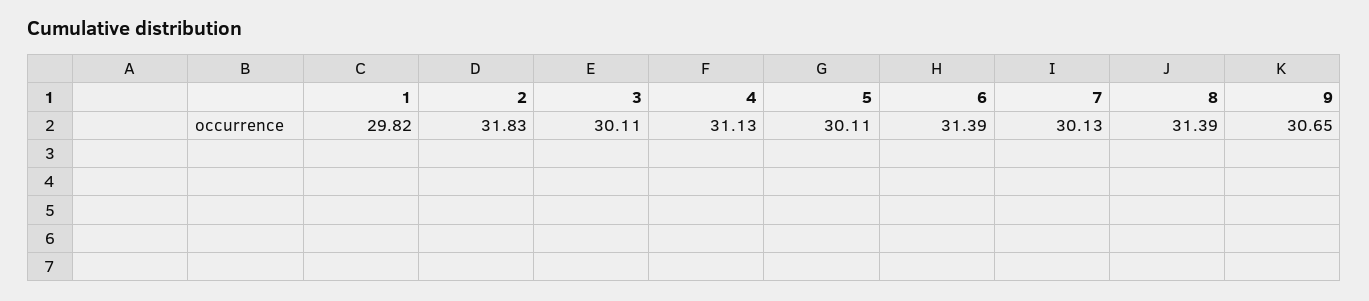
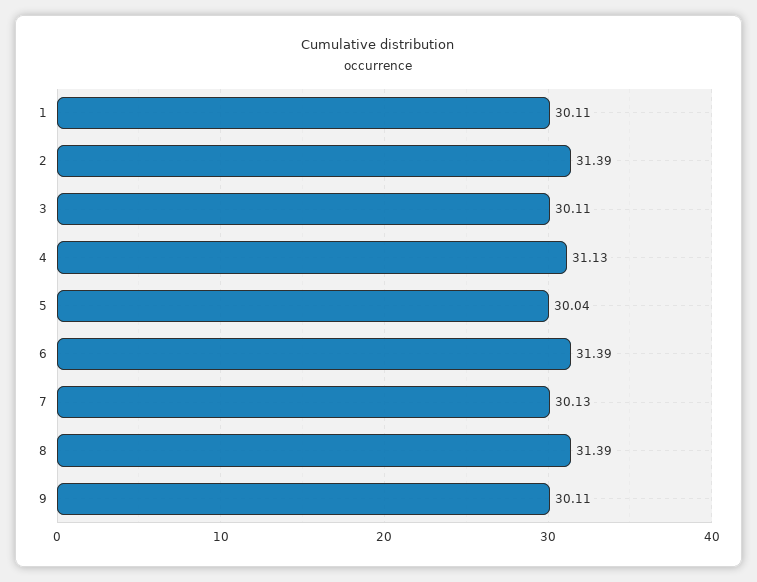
1: 29.82 -> 30.11
2: 31.83 -> 31.39
5: 30.11 -> 30.04
9: 30.65 -> 30.11

